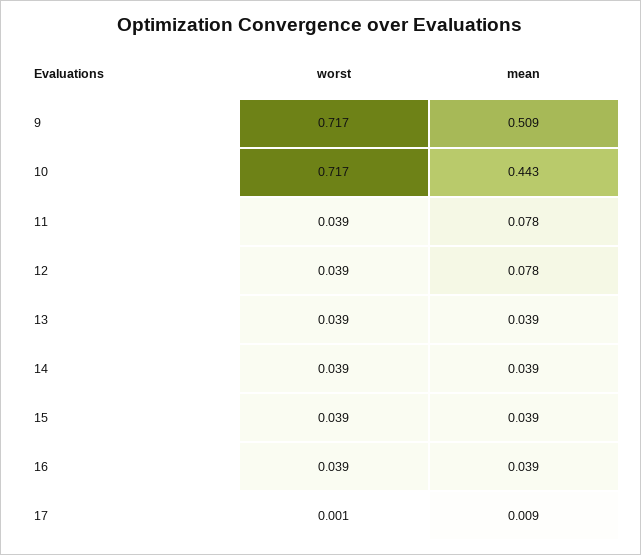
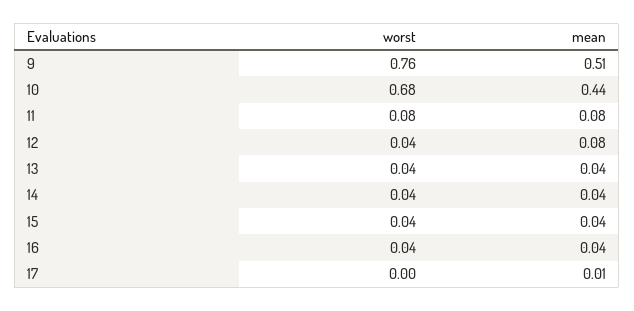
worst, 9: 0.717 -> 0.76
worst, 10: 0.717 -> 0.68
worst, 11: 0.039 -> 0.08

